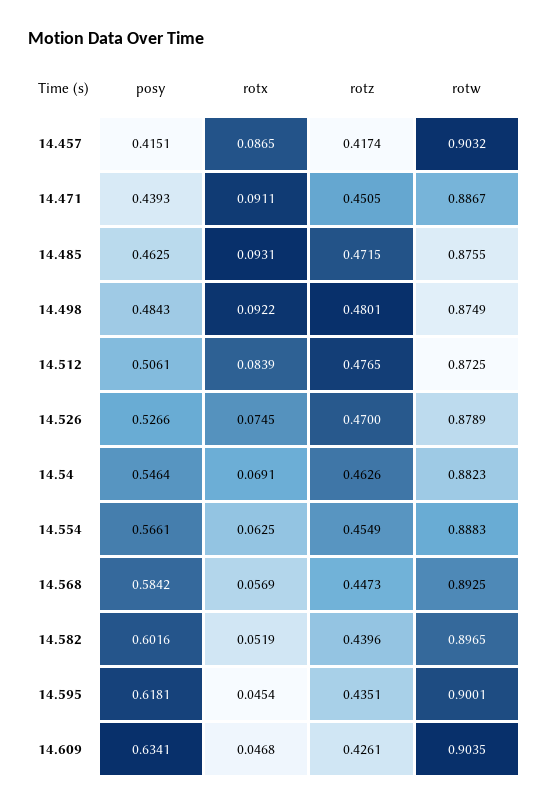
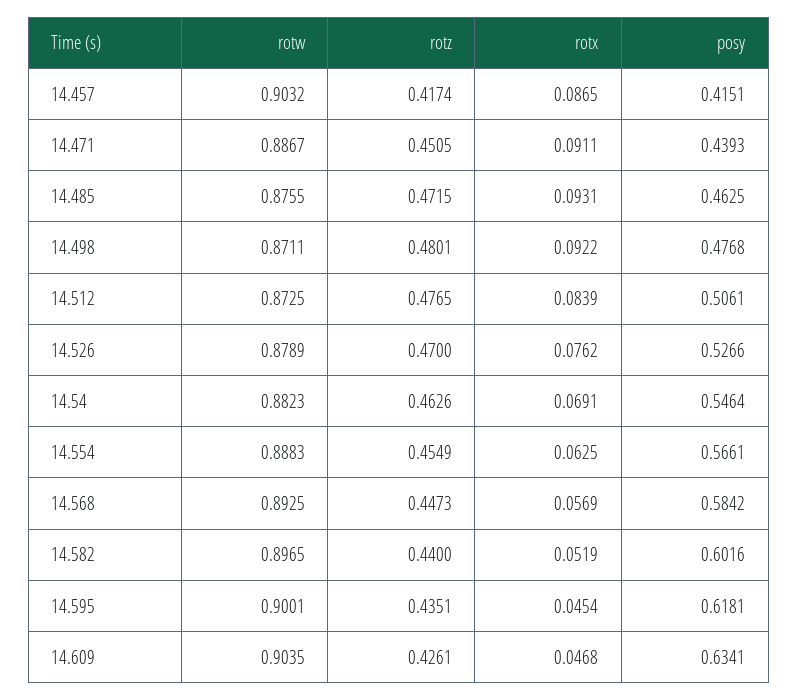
posy, 14.498: 0.4843 -> 0.4768
rotw, 14.498: 0.8749 -> 0.8711
rotx, 14.526: 0.0745 -> 0.0762
rotz, 14.582: 0.4396 -> 0.44

